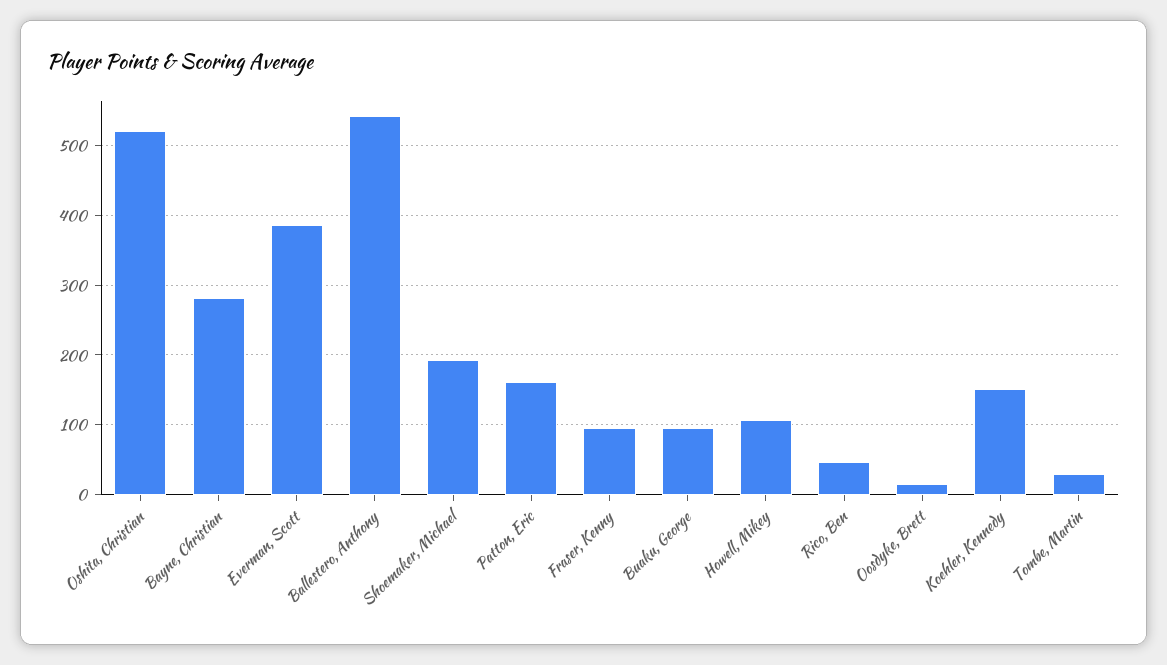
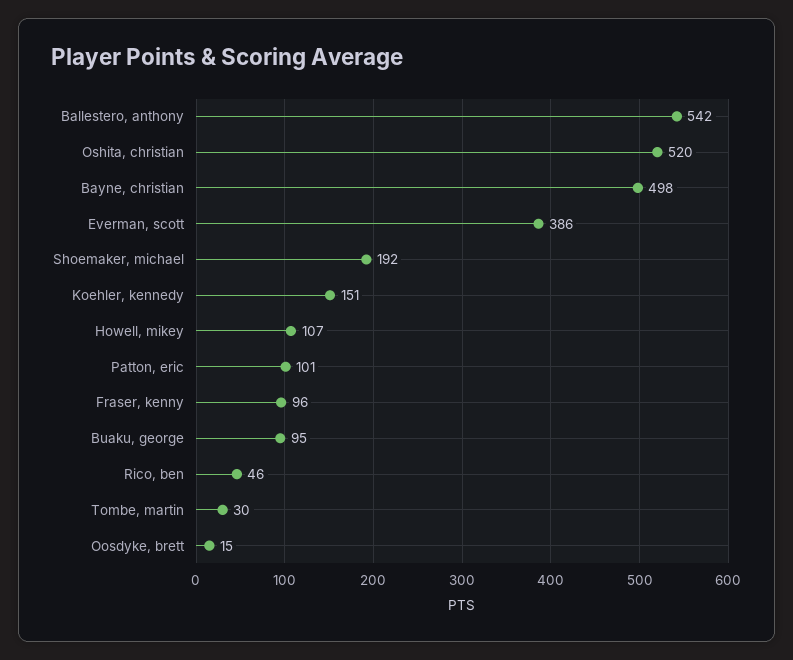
Bayne, Christian: 280 -> 498
Patton, Eric: 160 -> 101

